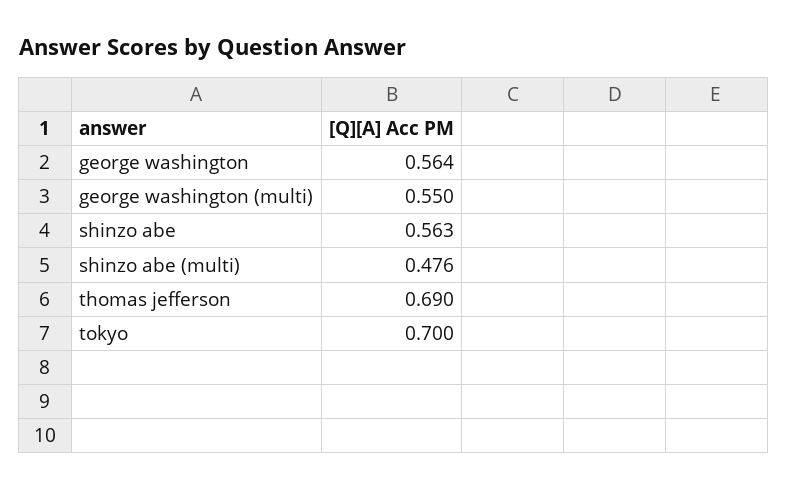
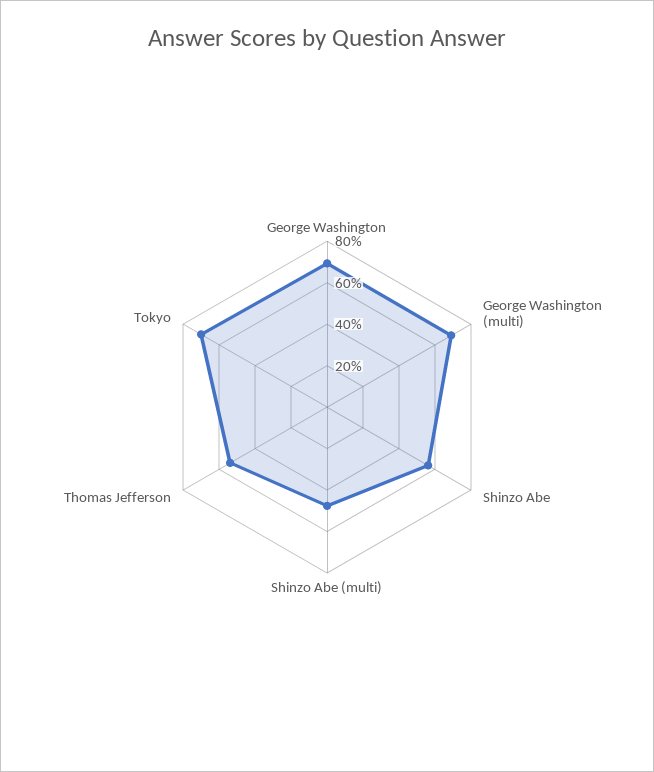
george washington: 0.564 -> 0.7
george washington (multi): 0.55 -> 0.7
thomas jefferson: 0.69 -> 0.55

